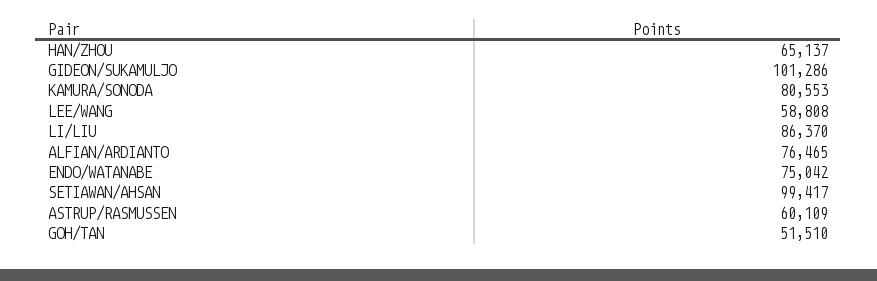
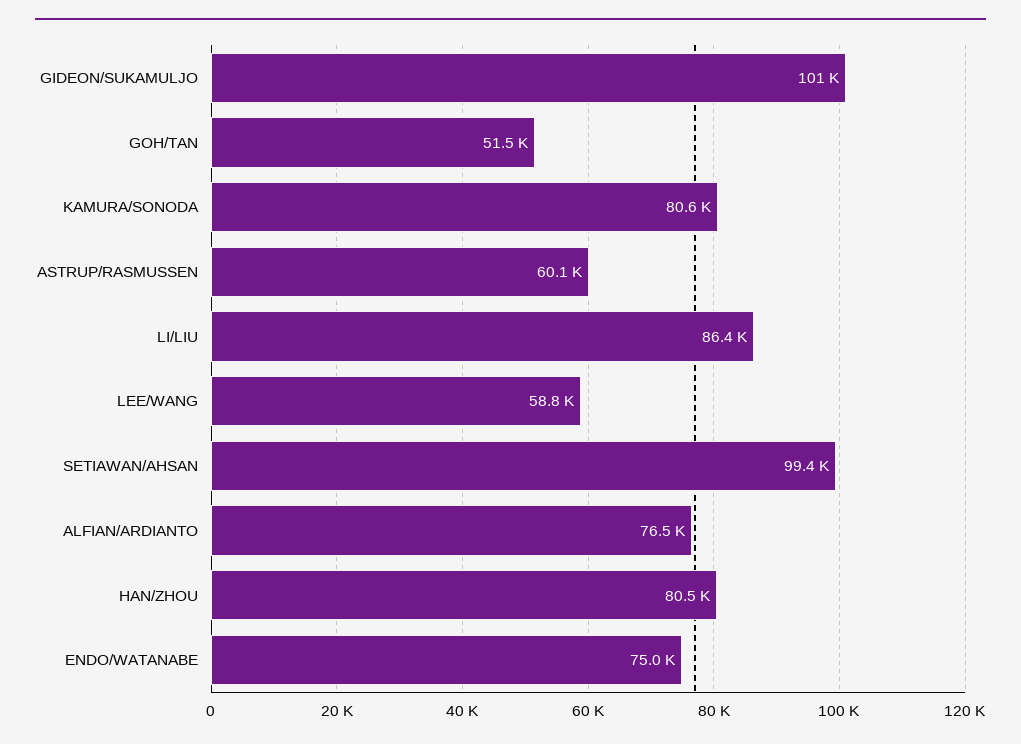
HAN/ZHOU: 65137 -> 80500

